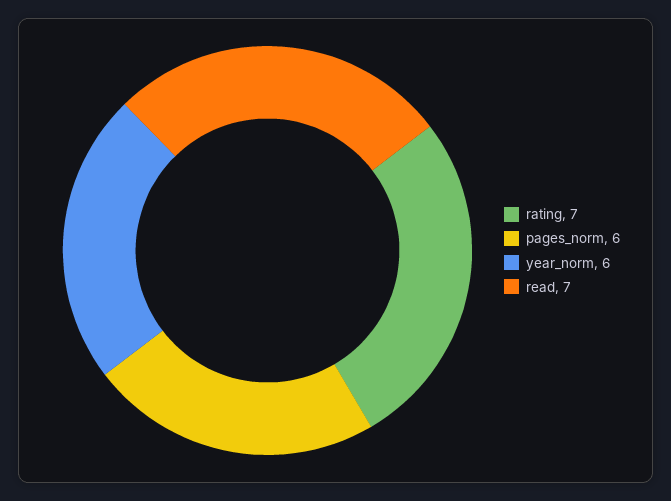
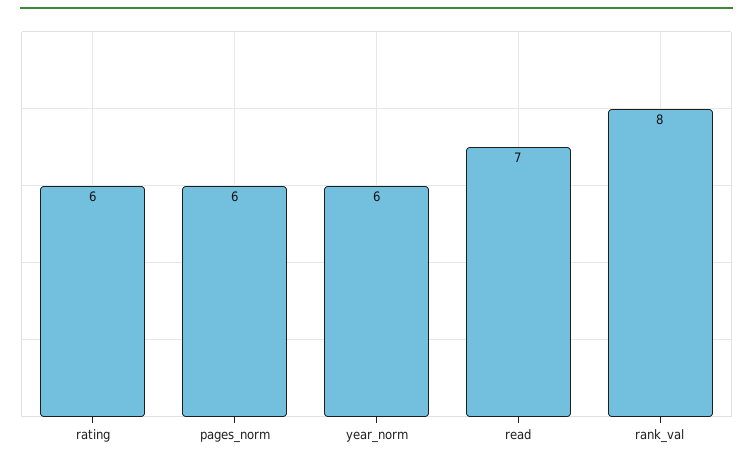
rating: 7 -> 6
rank_val: none -> 8

